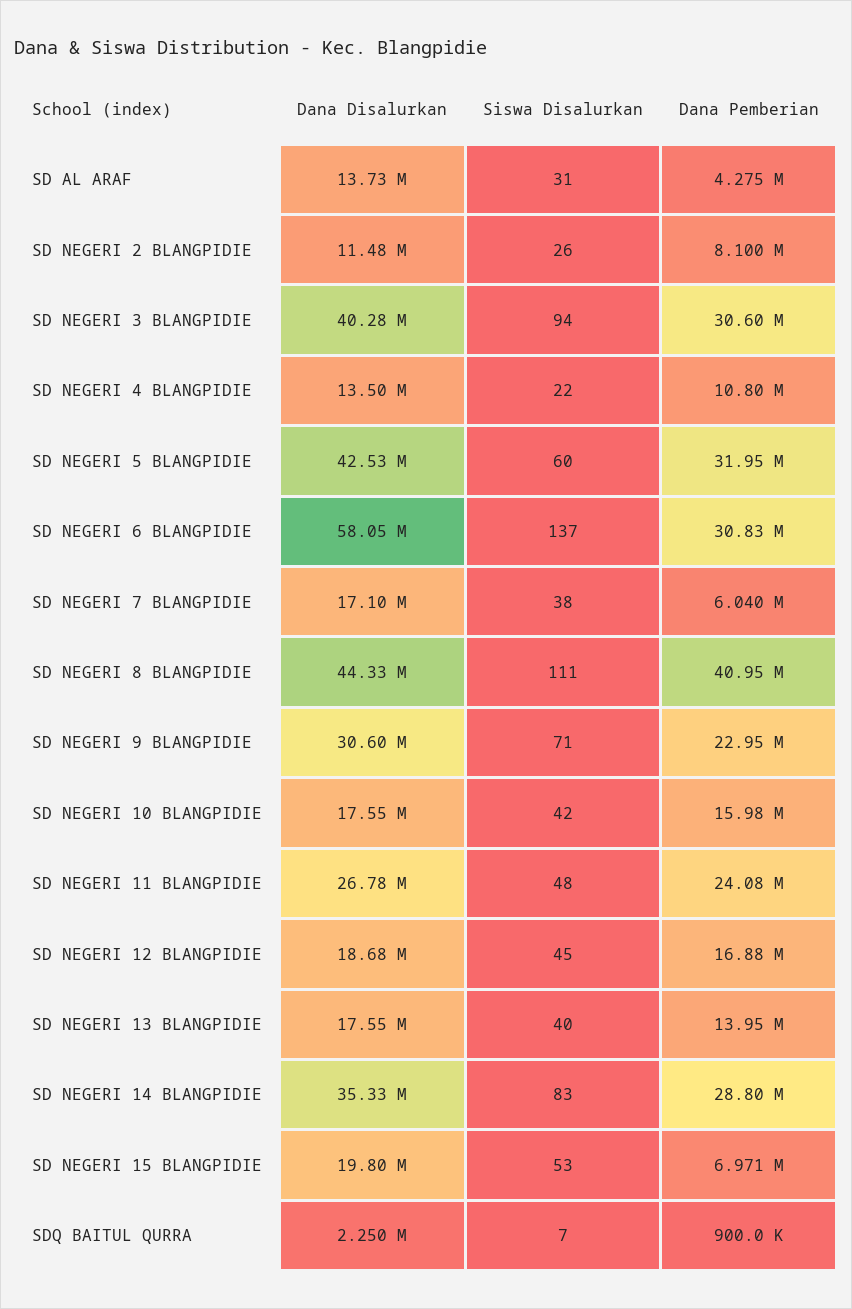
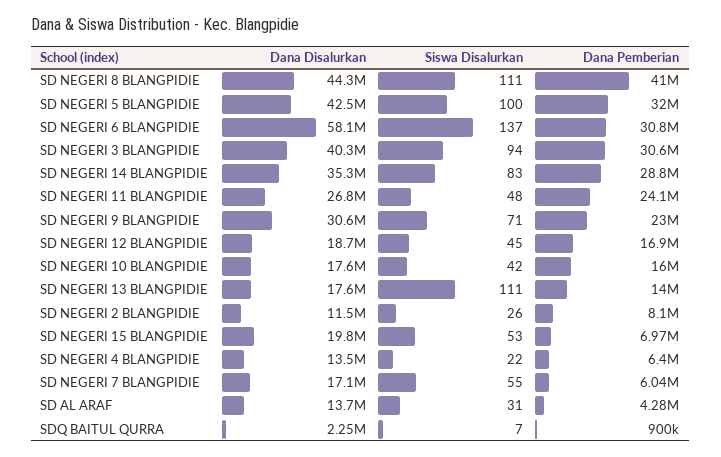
Dana Pemberian, SD NEGERI 4 BLANGPIDIE: 10800000 -> 6400000
Siswa Disalurkan, SD NEGERI 5 BLANGPIDIE: 60 -> 100
Siswa Disalurkan, SD NEGERI 7 BLANGPIDIE: 38 -> 55
Siswa Disalurkan, SD NEGERI 13 BLANGPIDIE: 40 -> 111

